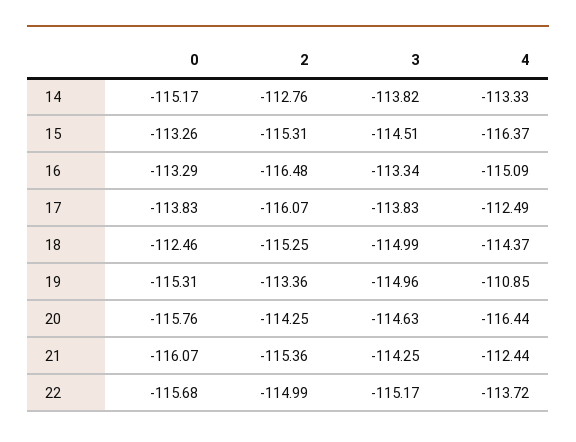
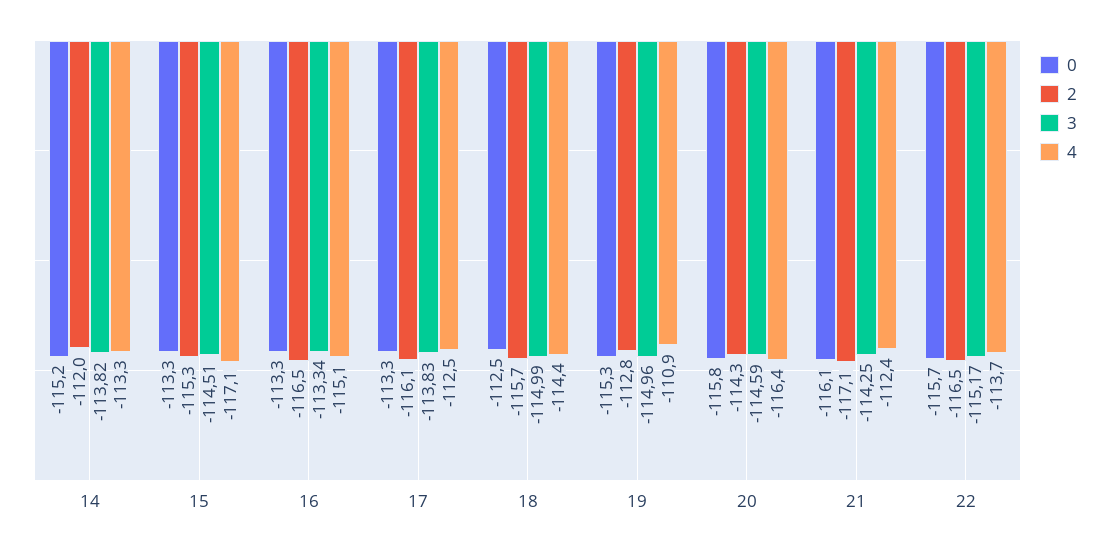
2, 14: -112.76 -> -112
4, 15: -116.37 -> -117.1
0, 17: -113.83 -> -113.3
2, 18: -115.25 -> -115.7
2, 19: -113.36 -> -112.8
3, 20: -114.63 -> -114.59
2, 21: -115.36 -> -117.1
2, 22: -114.99 -> -116.5

